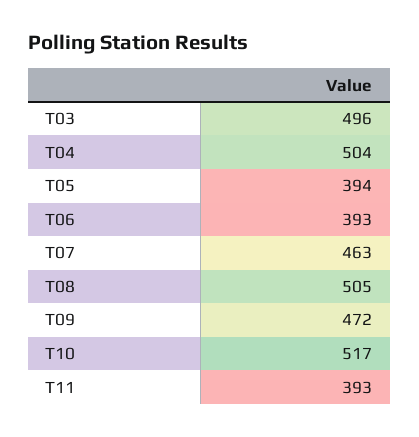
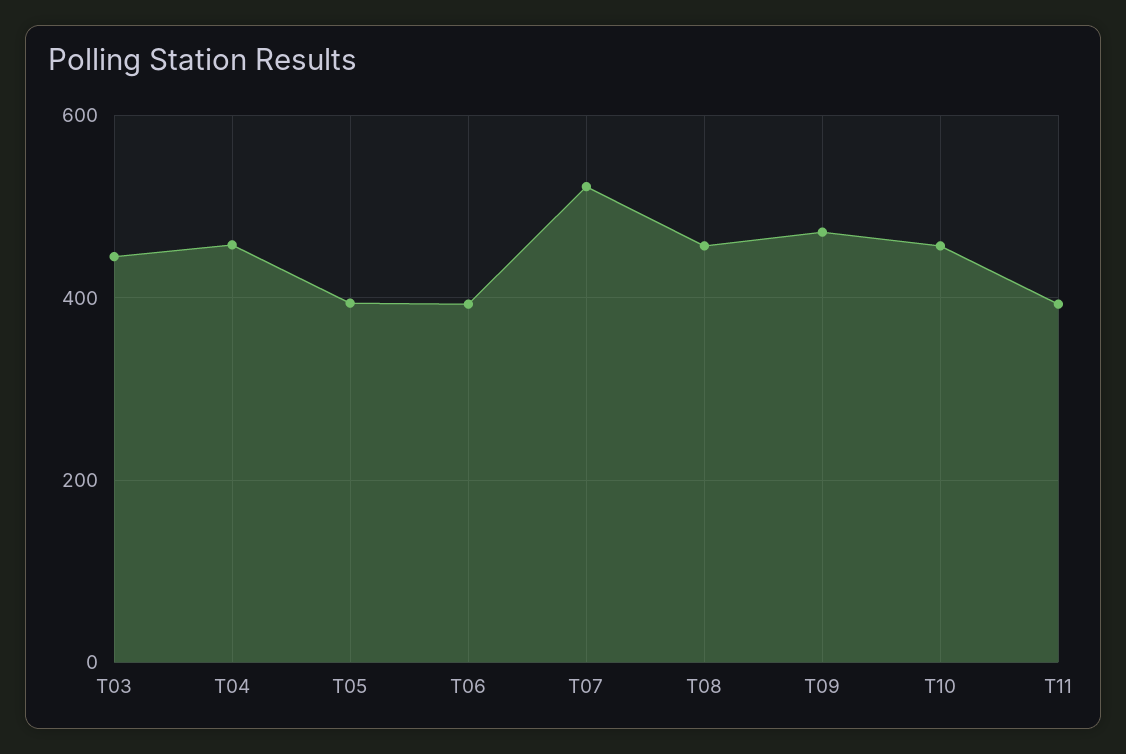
T03: 496 -> 440
T04: 504 -> 460
T07: 463 -> 520
T08: 505 -> 460
T10: 517 -> 460

